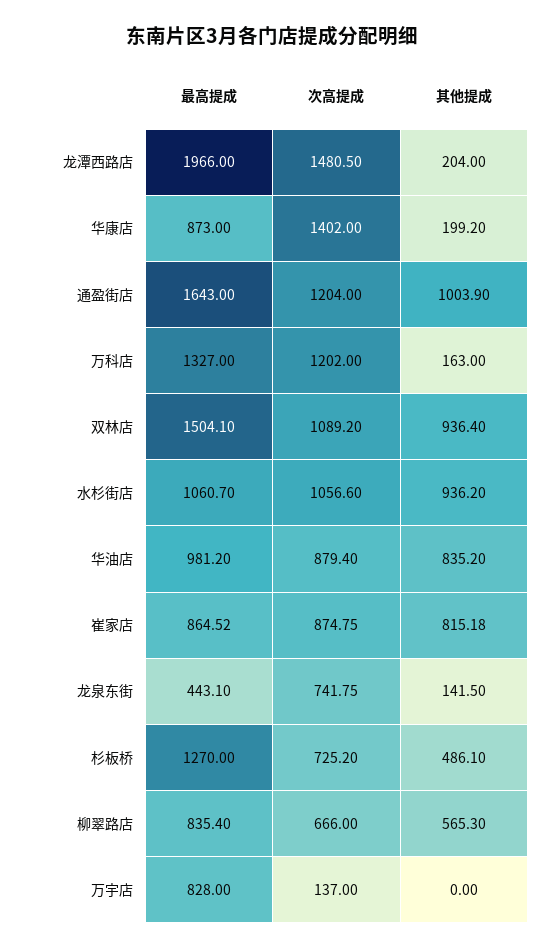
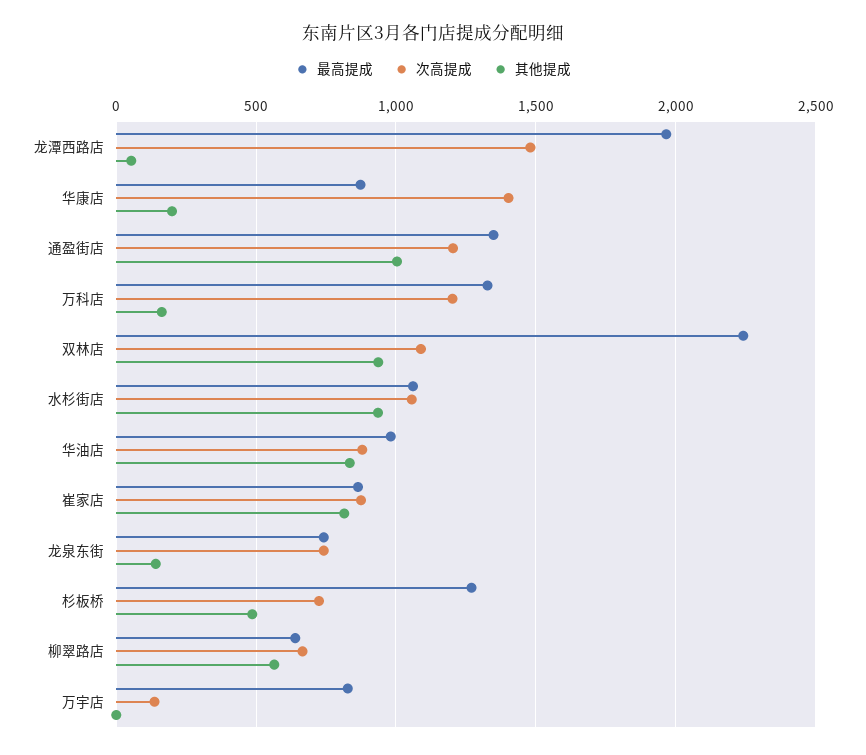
其他提成, 龙潭西路店: 204 -> 50
最高提成, 通盈街店: 1643 -> 1350
最高提成, 双林店: 1504.1 -> 2250
最高提成, 龙泉东街: 443.1 -> 750
最高提成, 柳翠路店: 835.4 -> 650

